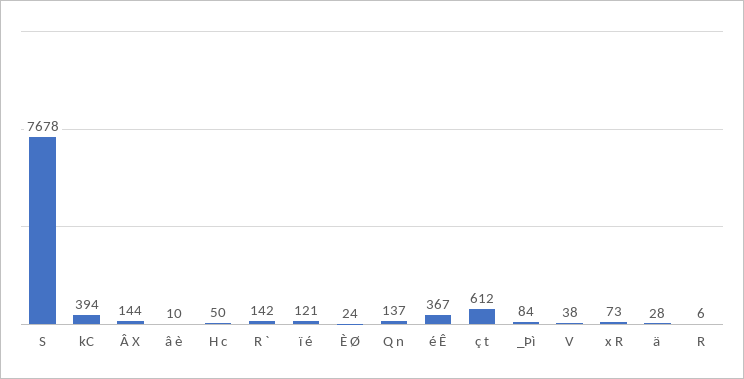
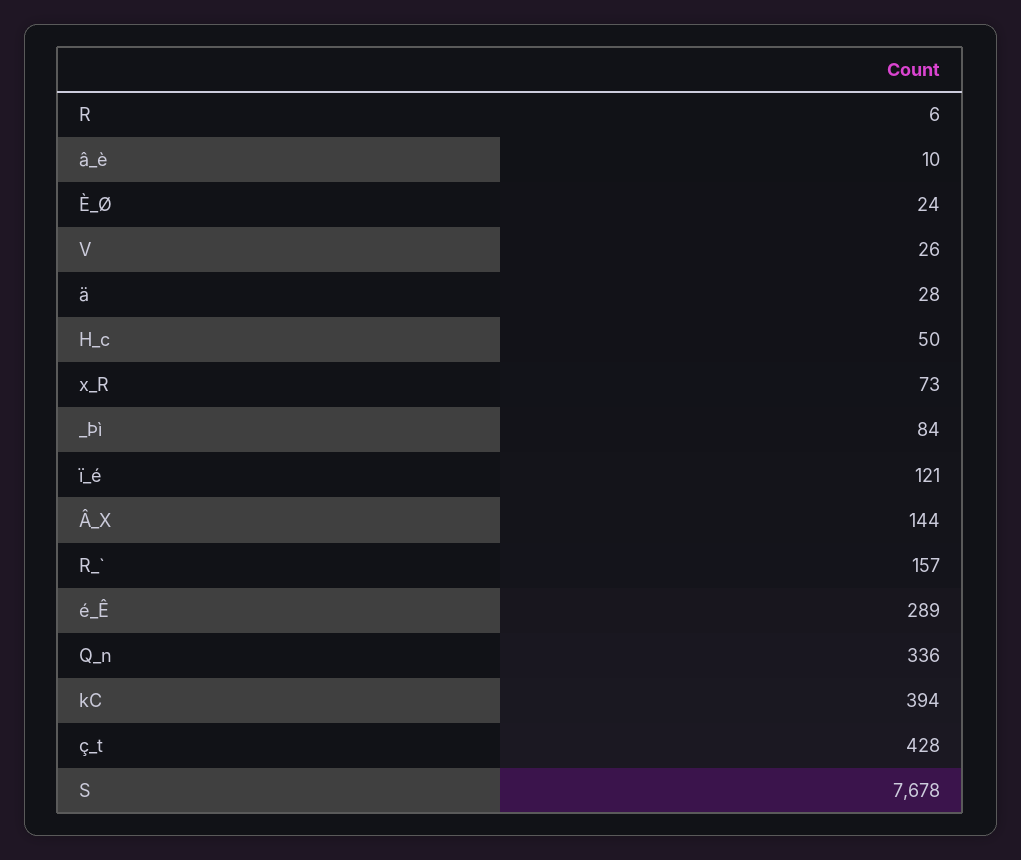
R `: 142 -> 157
Q n: 137 -> 336
é Ê: 367 -> 289
ç t: 612 -> 428
V: 38 -> 26

